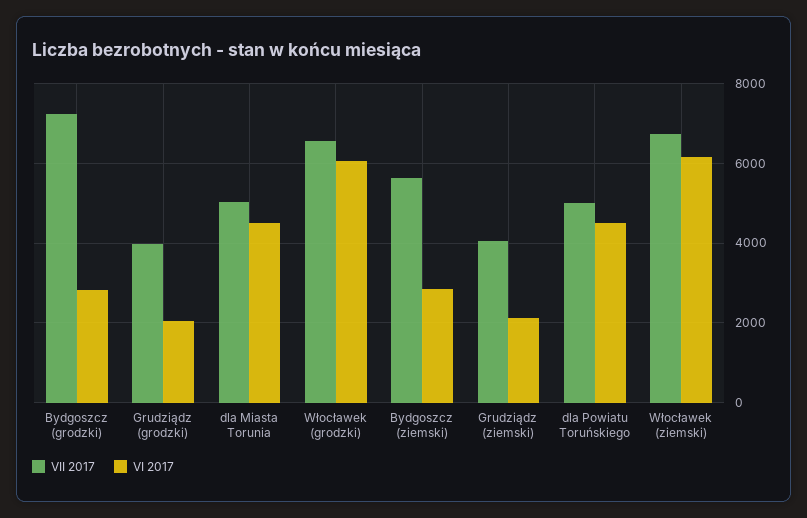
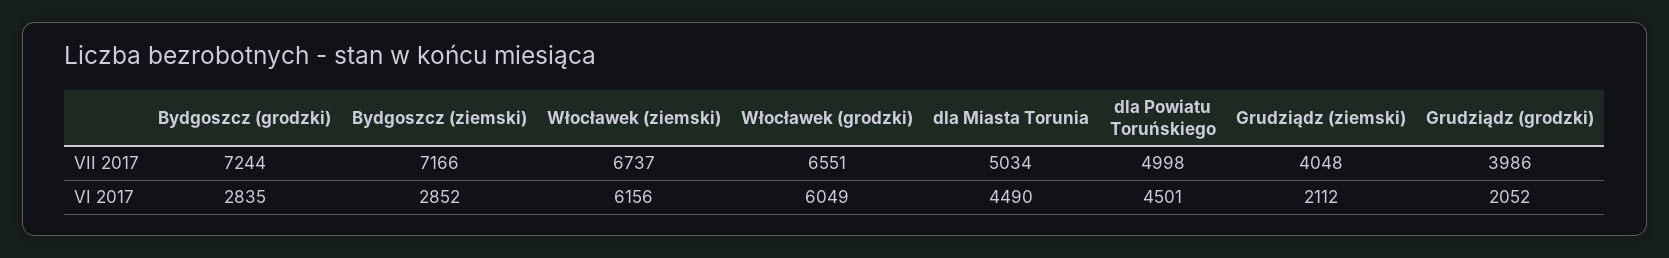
VII 2017, Bydgoszcz (ziemski): 5600 -> 7166

